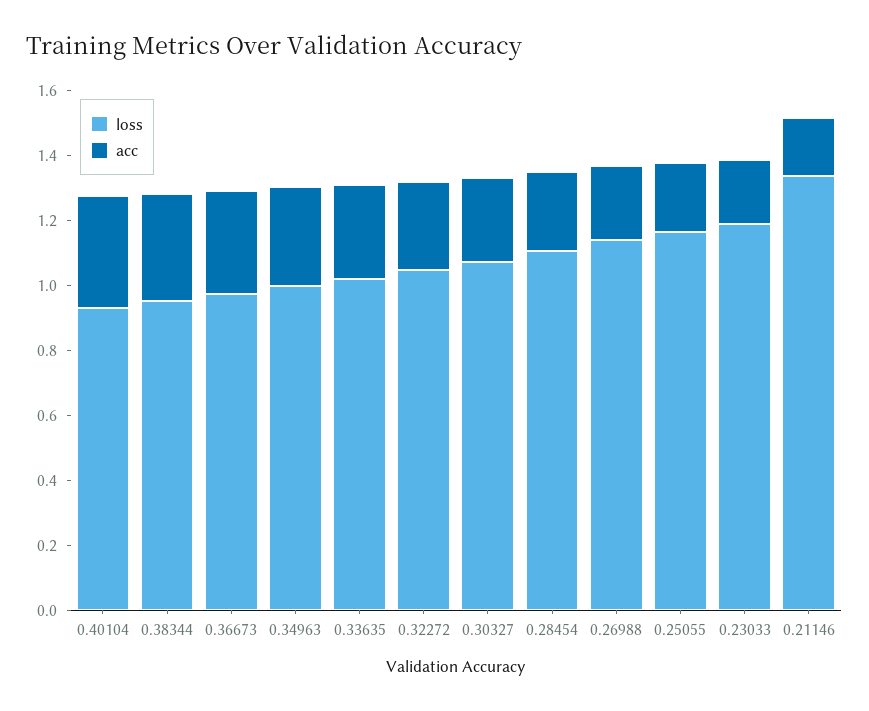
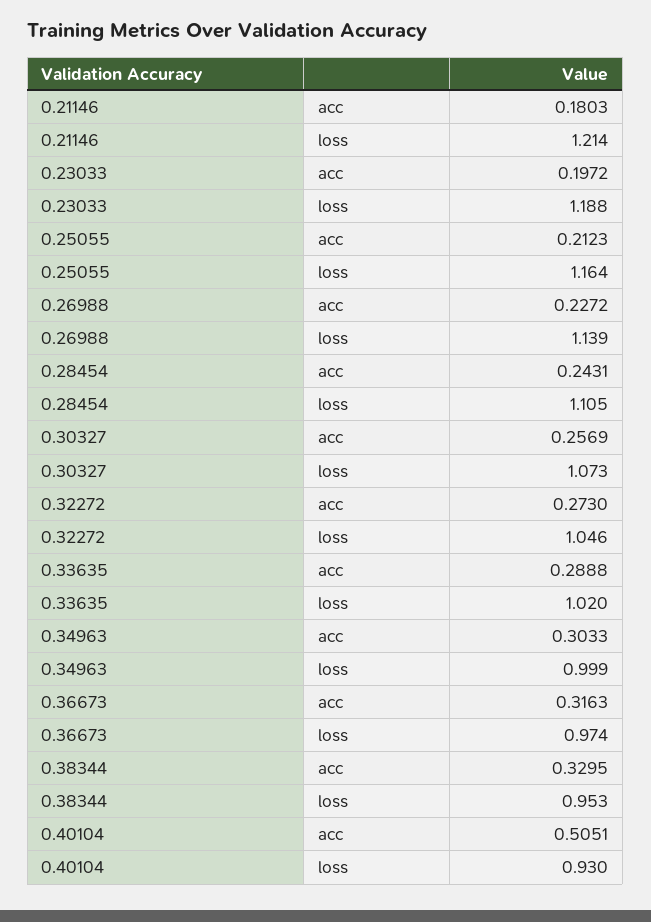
acc, 0.40104: 0.35 -> 0.5051
loss, 0.21146: 1.35 -> 1.214

